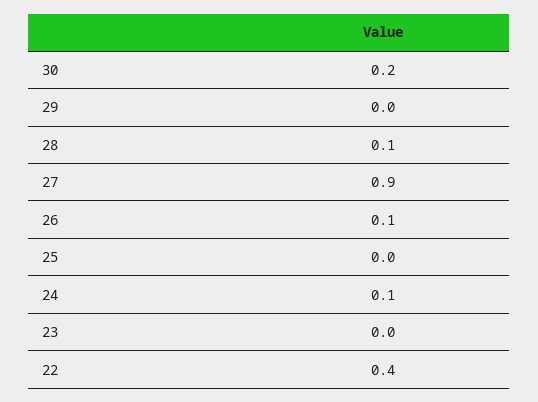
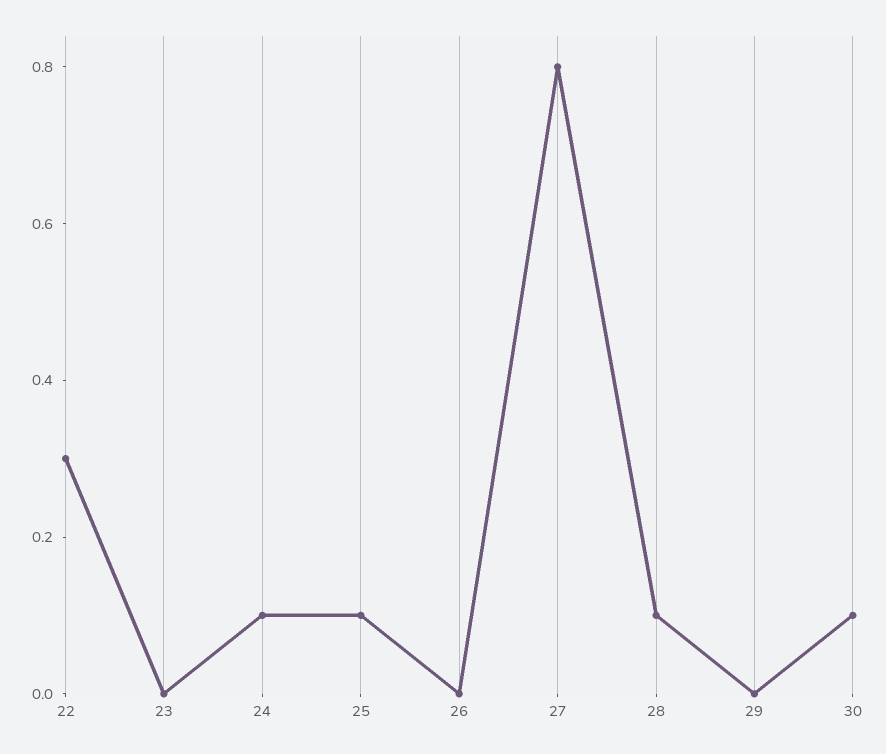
30: 0.2 -> 0.1
27: 0.9 -> 0.8
26: 0.1 -> 0
25: 0 -> 0.1
22: 0.4 -> 0.3

